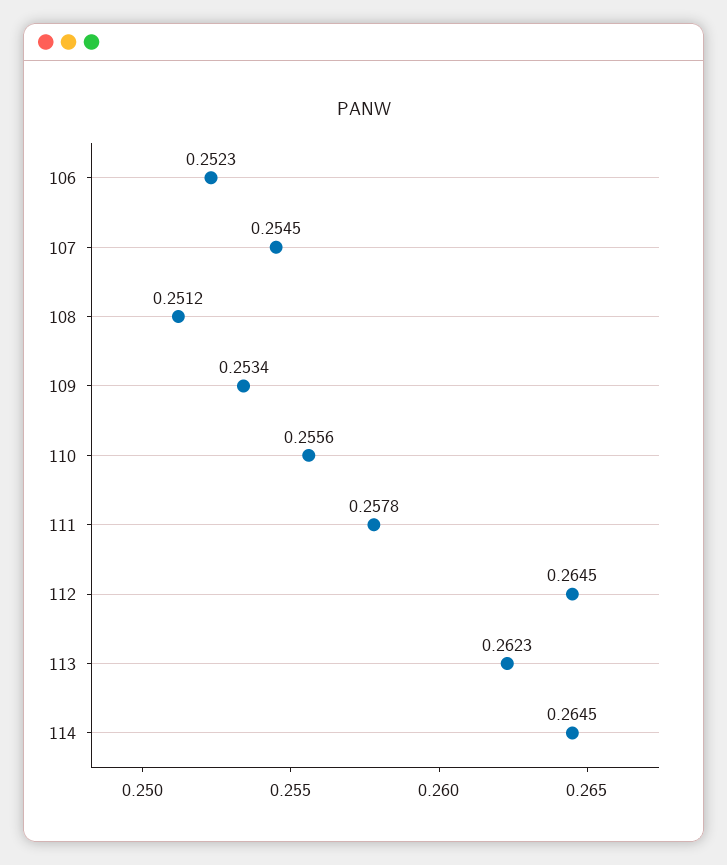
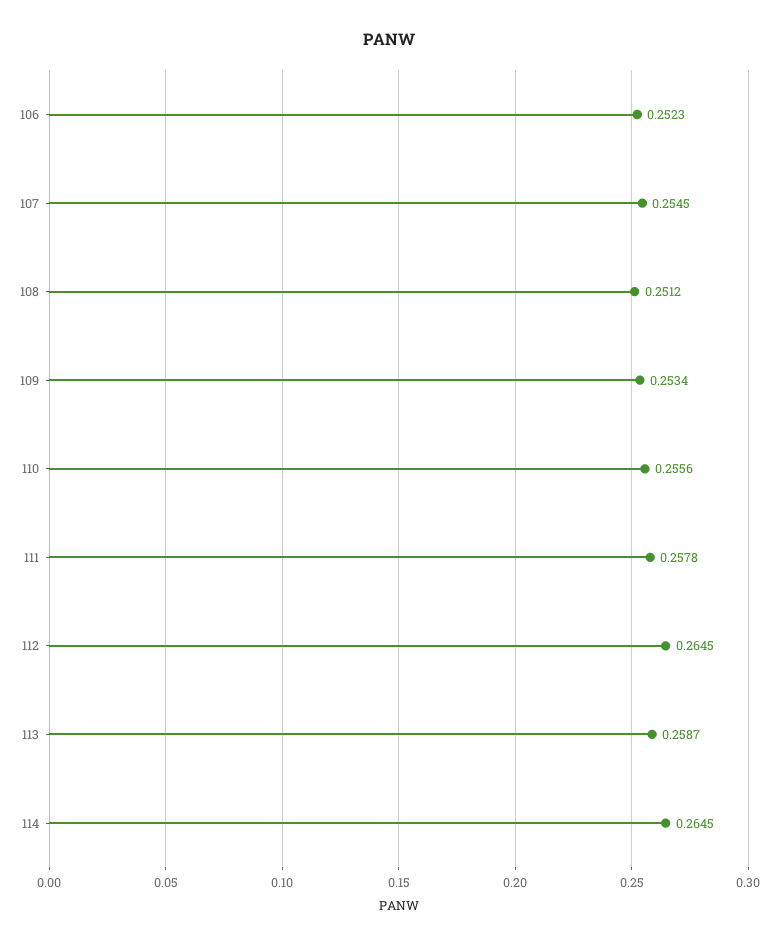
113: 0.2623 -> 0.2587

